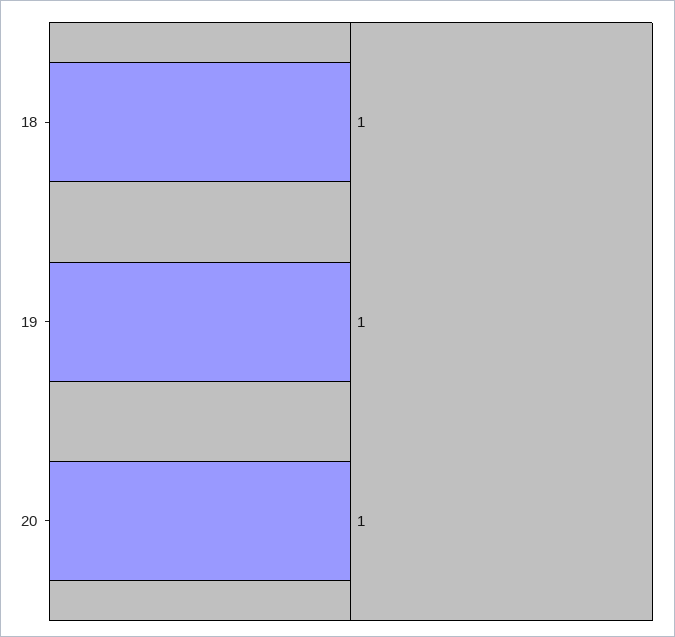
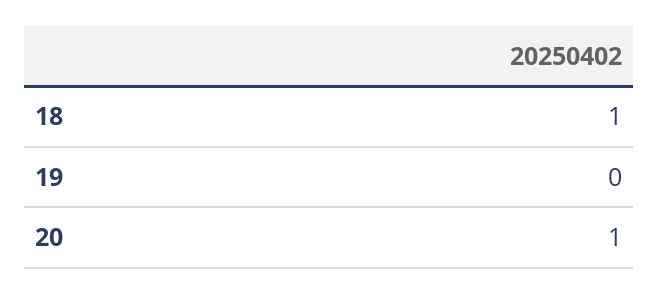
19: 1 -> 0

